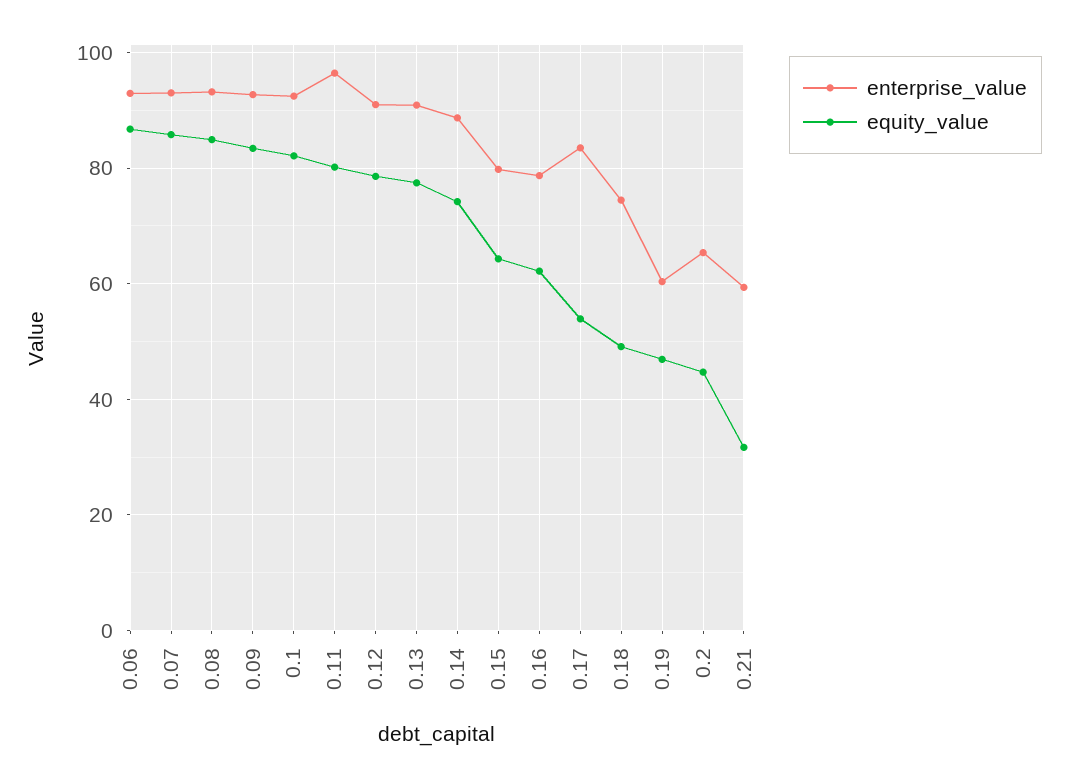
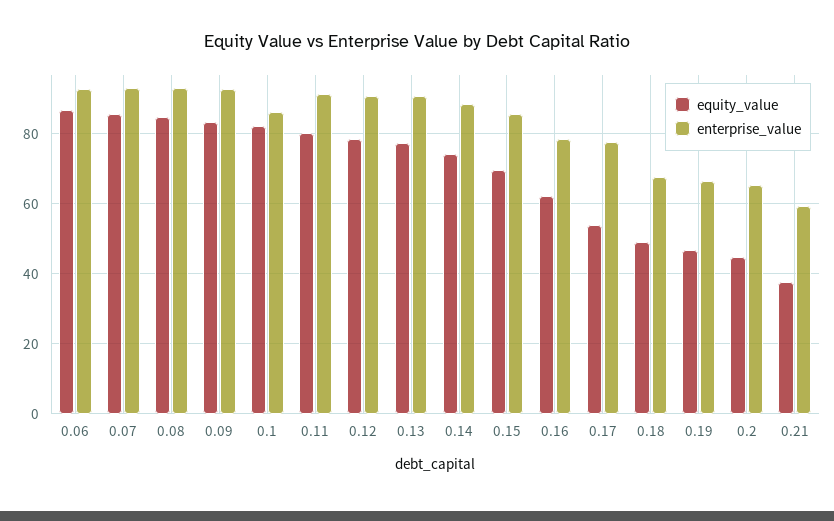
enterprise_value, 0.1: 92 -> 86
enterprise_value, 0.11: 96 -> 92
enterprise_value, 0.15: 80 -> 86
equity_value, 0.15: 64 -> 70
enterprise_value, 0.17: 84 -> 78
enterprise_value, 0.18: 74 -> 68
enterprise_value, 0.19: 60 -> 66
equity_value, 0.21: 32 -> 38

